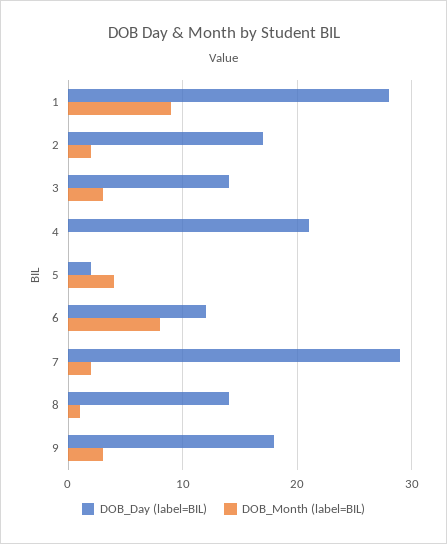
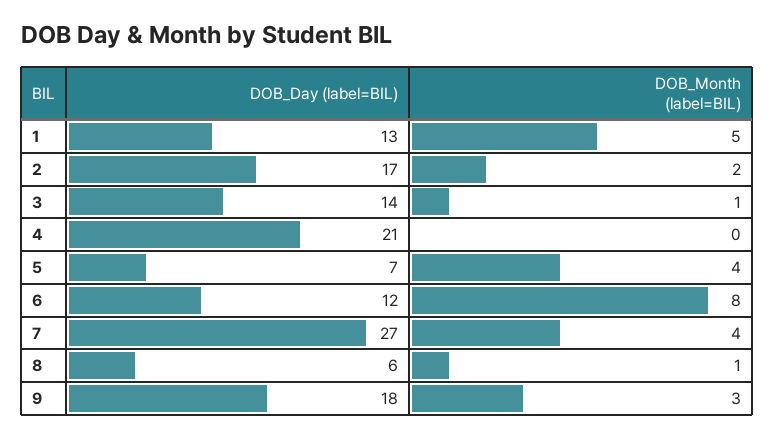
DOB_Day (label=BIL), 1: 28 -> 13
DOB_Month (label=BIL), 1: 9 -> 5
DOB_Month (label=BIL), 3: 3 -> 1
DOB_Day (label=BIL), 5: 2 -> 7
DOB_Day (label=BIL), 7: 29 -> 27
DOB_Month (label=BIL), 7: 2 -> 4
DOB_Day (label=BIL), 8: 14 -> 6

